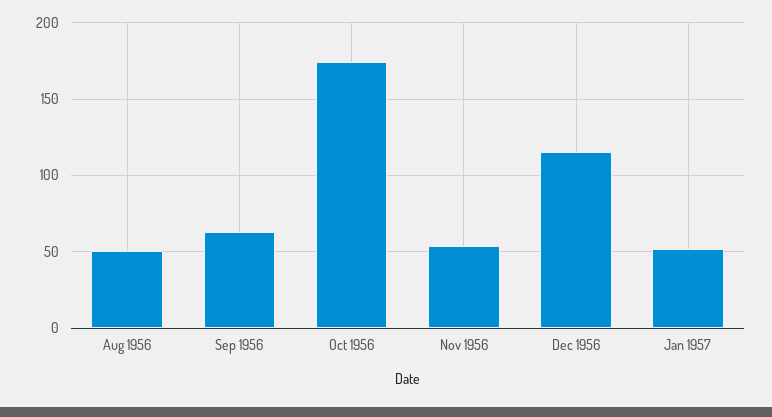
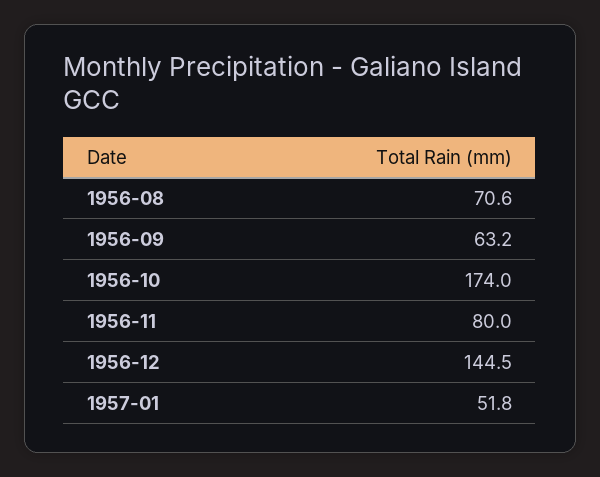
Aug 1956: 50 -> 70.6
Nov 1956: 55 -> 80
Dec 1956: 115 -> 144.5

